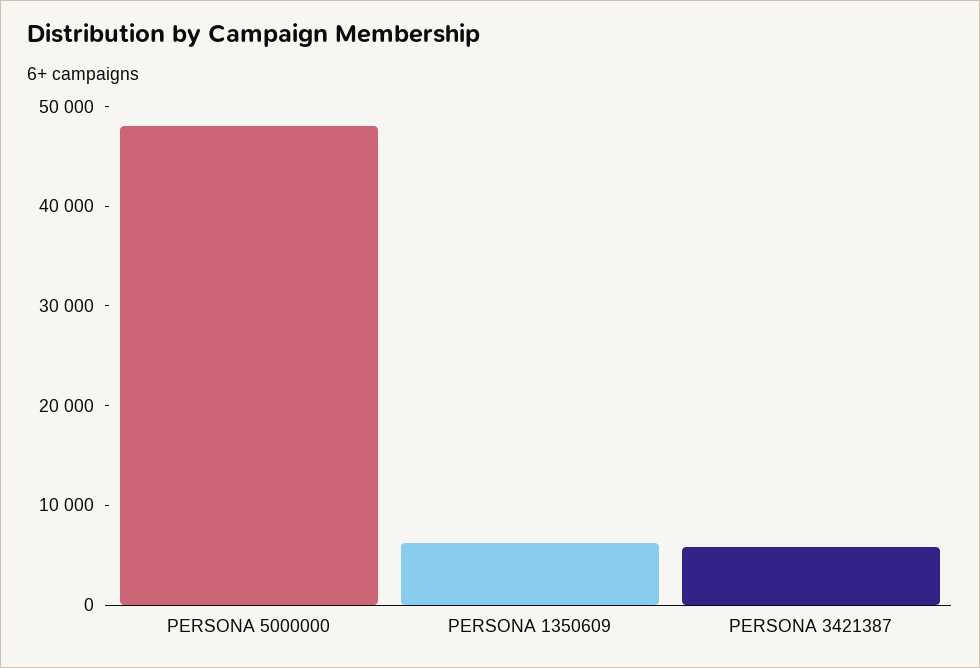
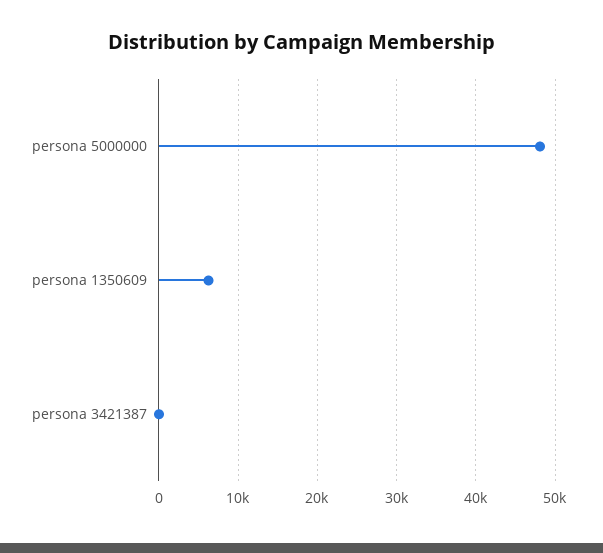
PERSONA 3421387: 6000 -> 0

